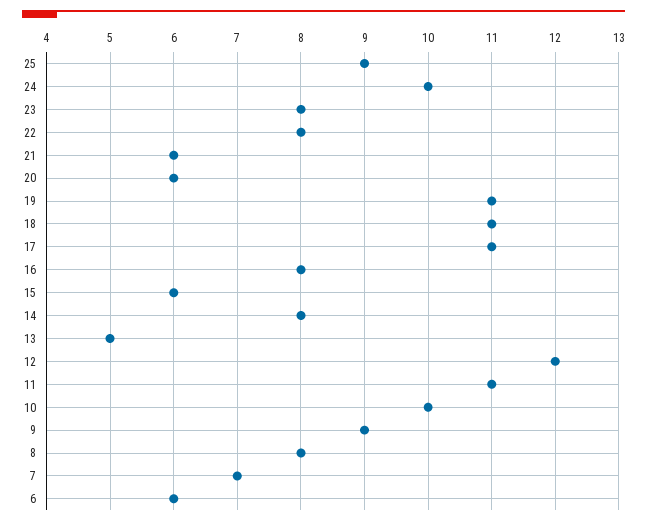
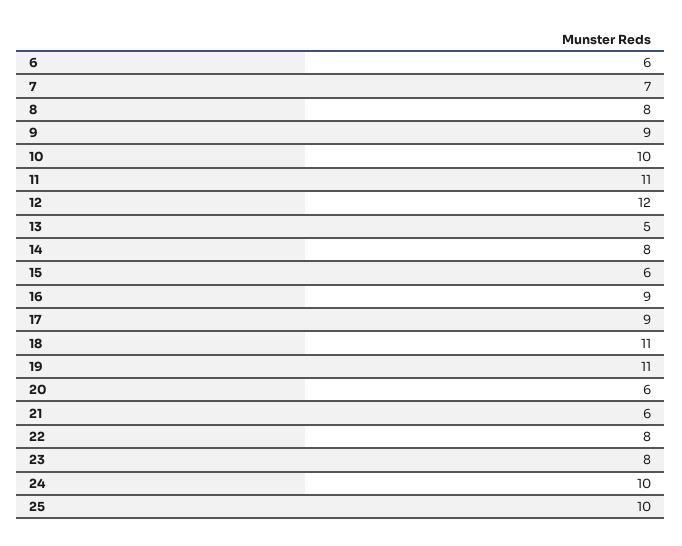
25: 9 -> 10
17: 11 -> 9
16: 8 -> 9

